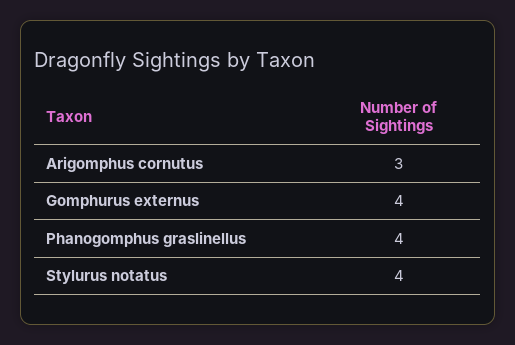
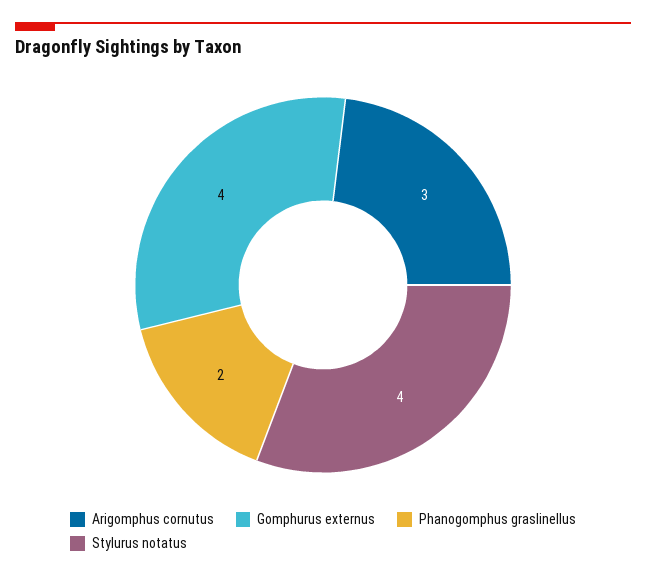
Phanogomphus graslinellus: 4 -> 2

